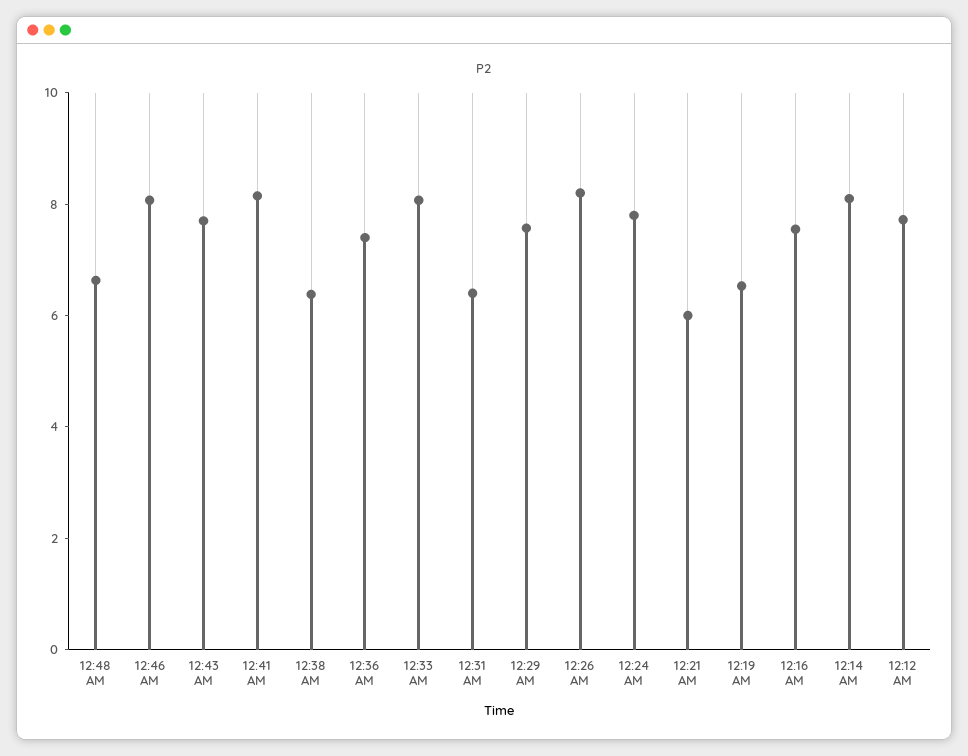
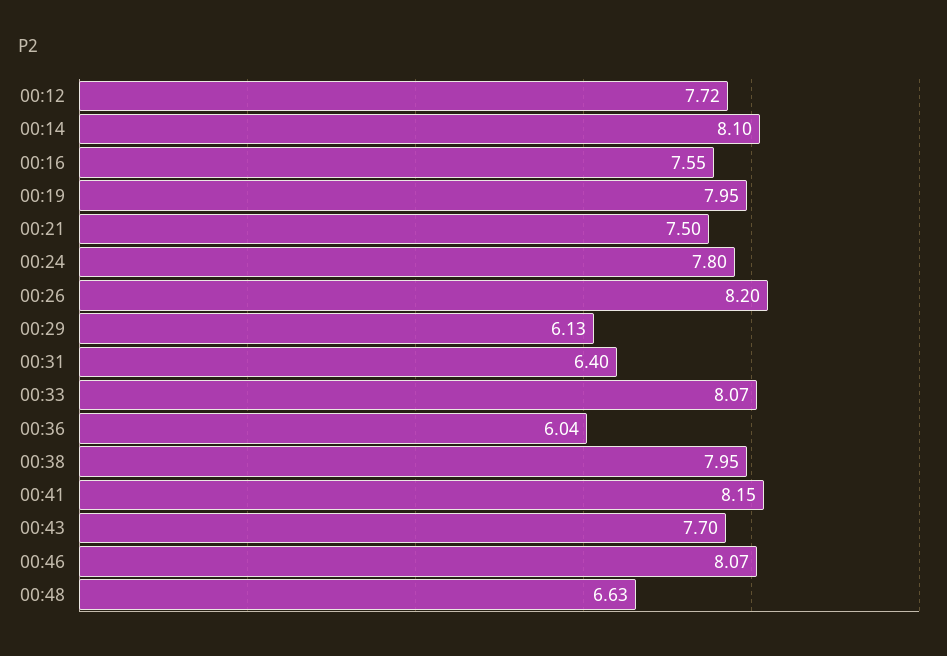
12:38 AM: 6.5 -> 7.95
12:36 AM: 7.5 -> 6.04
12:29 AM: 7.5 -> 6.13
12:21 AM: 6 -> 7.5
12:19 AM: 6.5 -> 7.95

